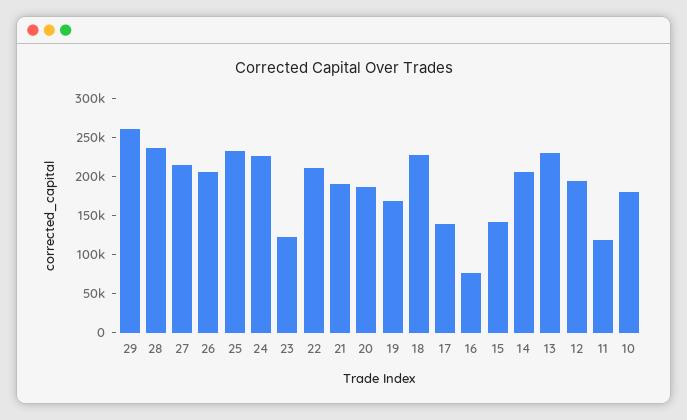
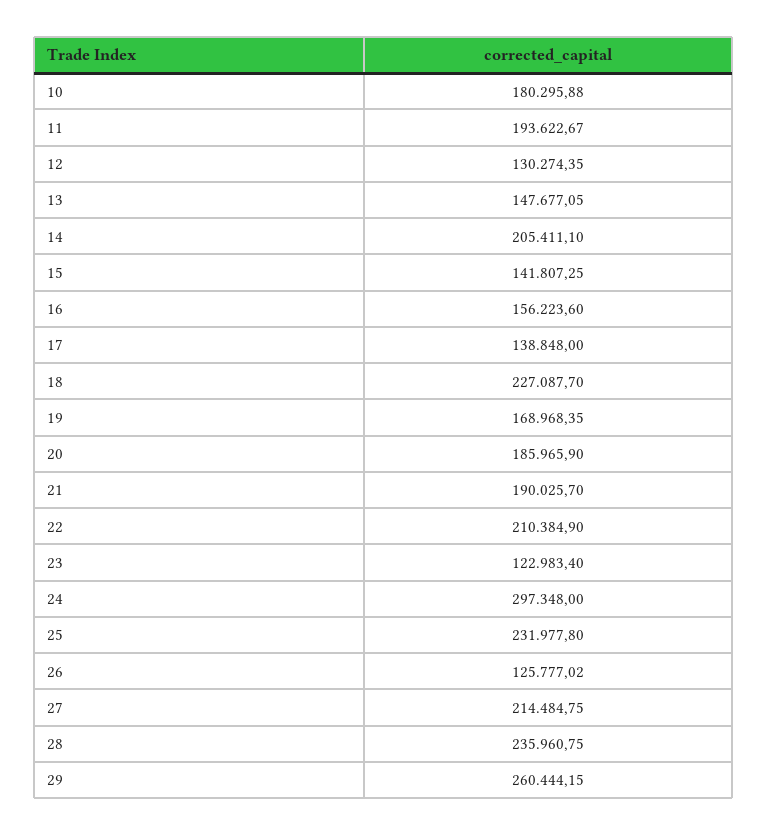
26: 200000 -> 125777.02
24: 225000 -> 297348
16: 75000 -> 156223.6
13: 225000 -> 147677.05
12: 200000 -> 130274.35
11: 125000 -> 193622.67

